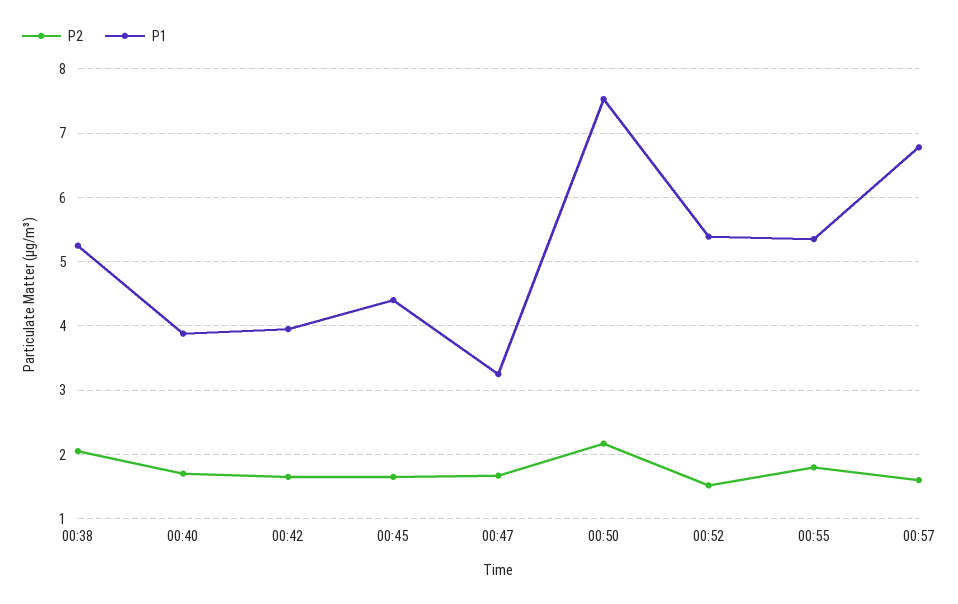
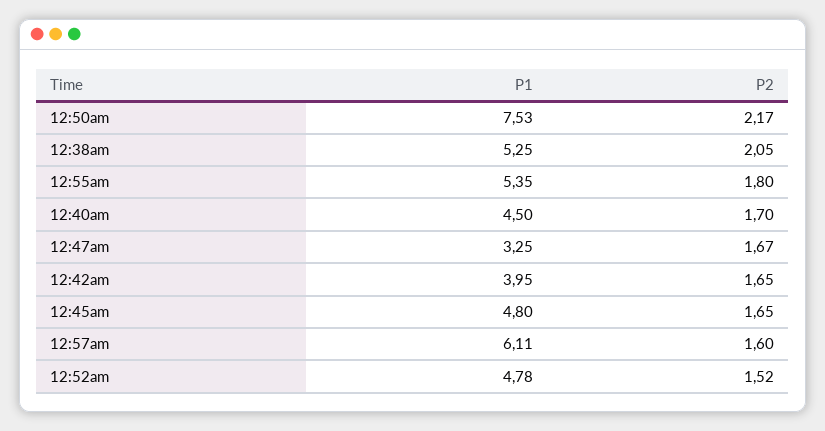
P1, 00:40: 3.9 -> 4.5
P1, 00:45: 4.4 -> 4.8
P1, 00:52: 5.4 -> 4.78
P1, 00:57: 6.8 -> 6.11

